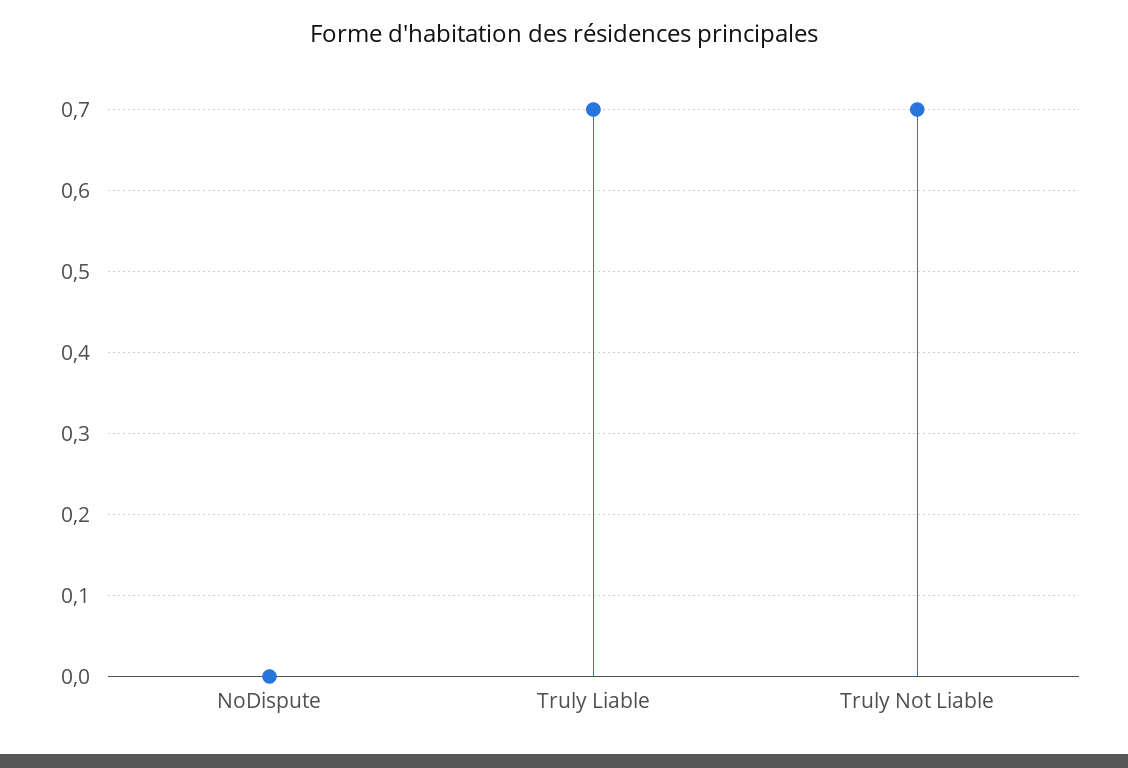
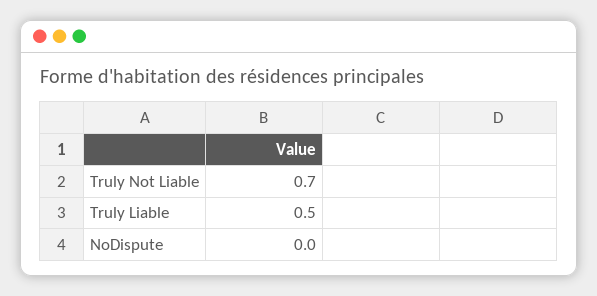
Truly Liable: 0.7 -> 0.5

